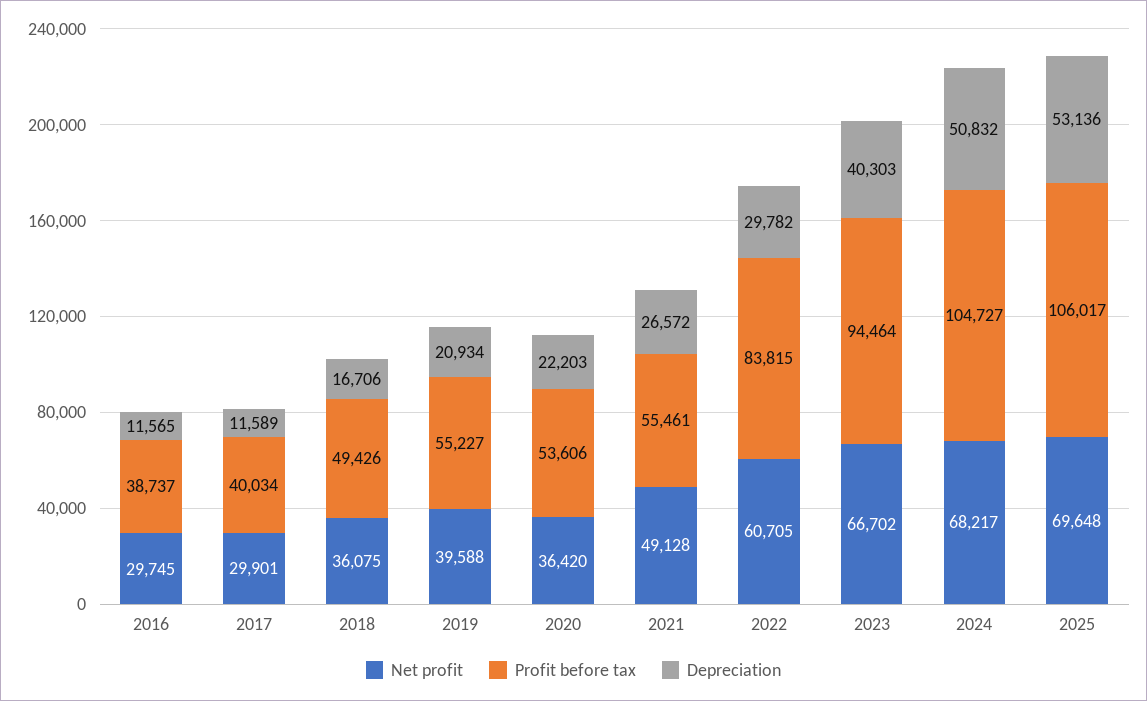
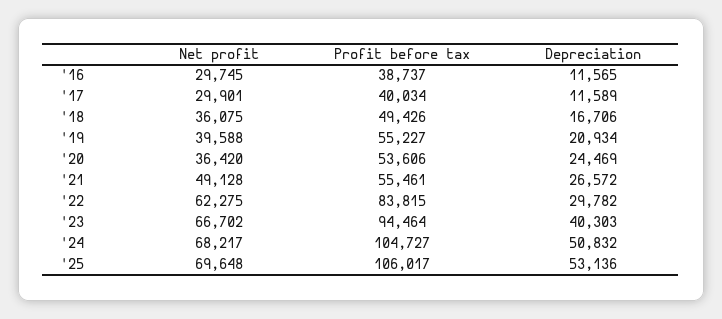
Depreciation, 2020: 22203 -> 24469
Net profit, 2022: 60705 -> 62275

